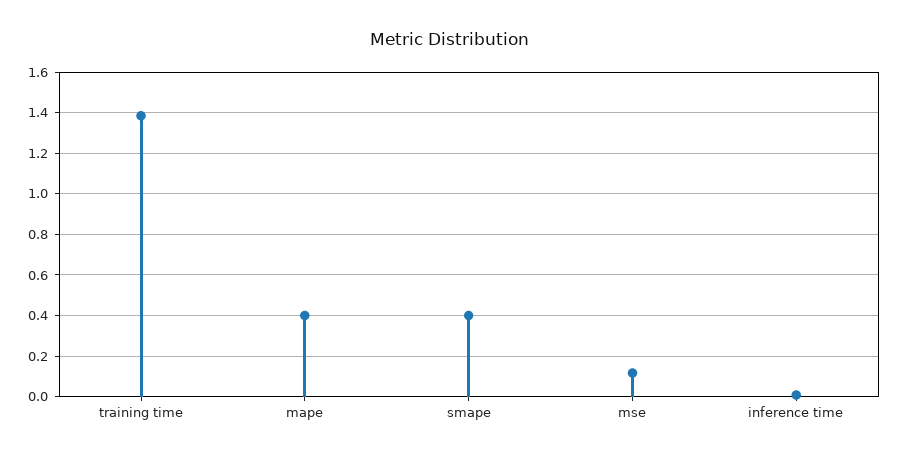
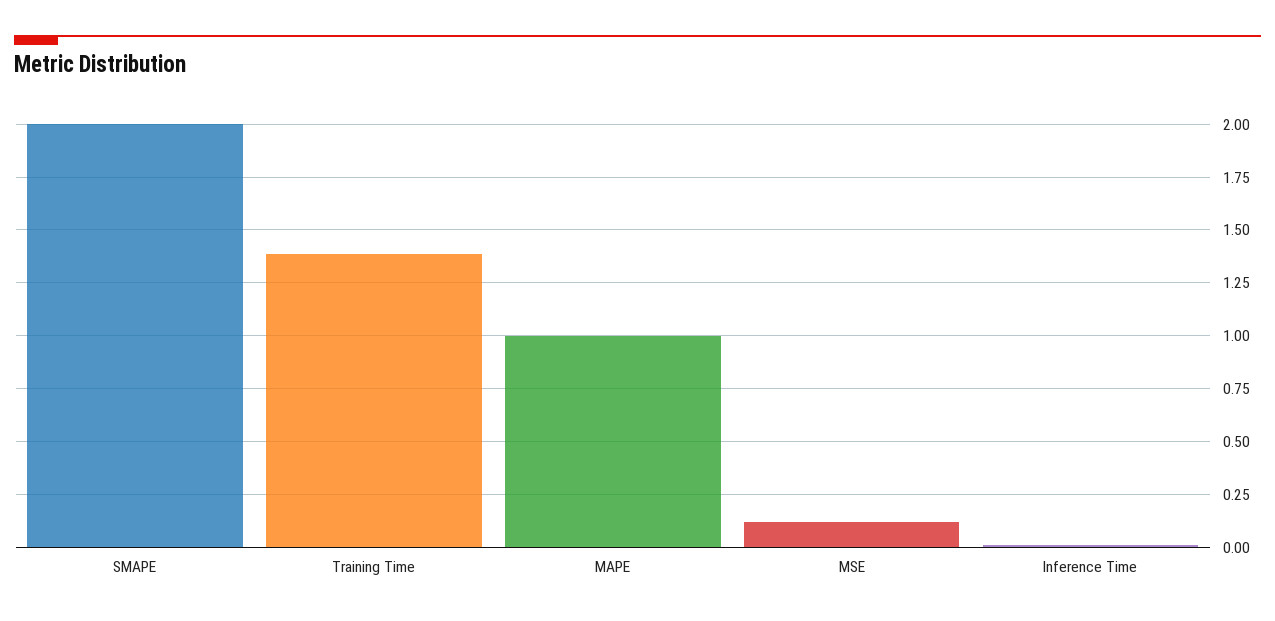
mape: 0.4 -> 1
smape: 0.4 -> 2

